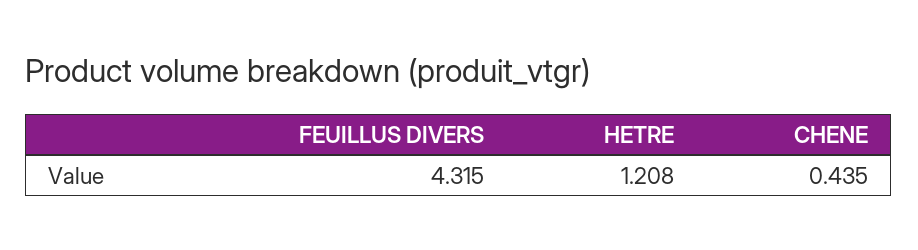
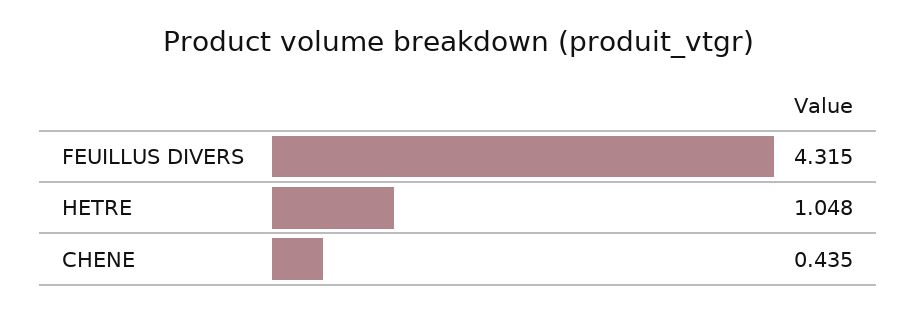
HETRE: 1.208 -> 1.048

